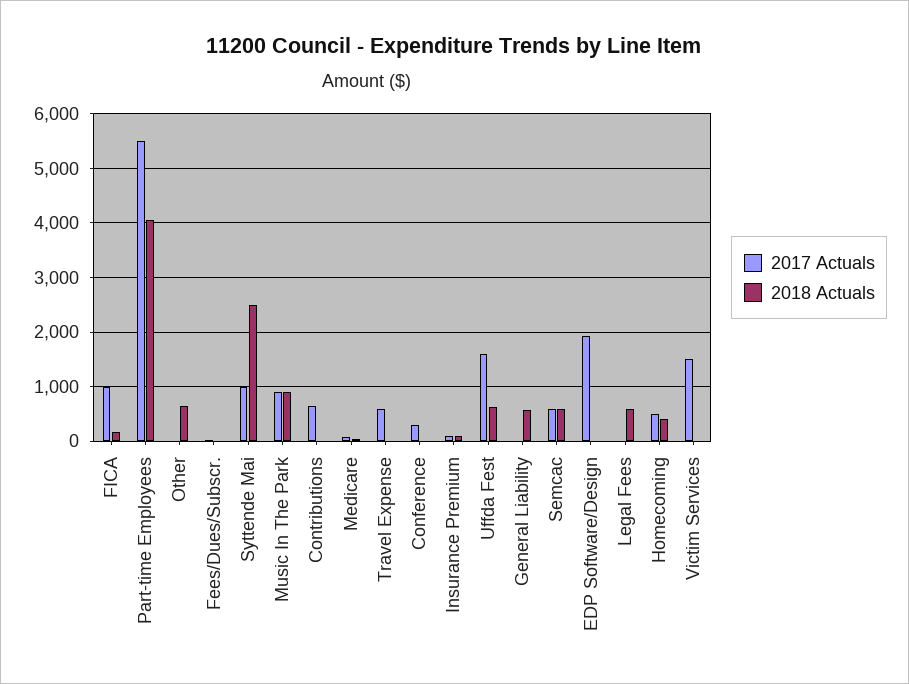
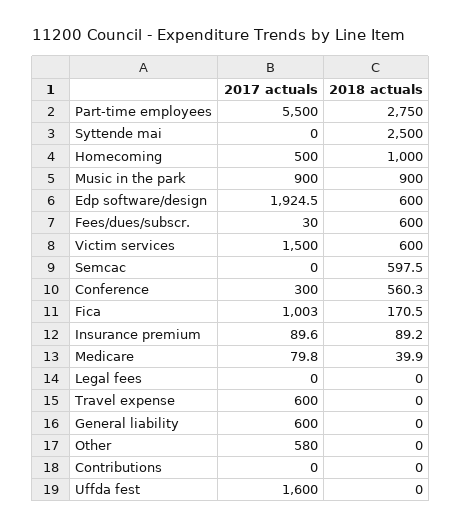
2018 Actuals, Part-time Employees: 4000 -> 2750
2017 Actuals, Other: 0 -> 580
2018 Actuals, Other: 600 -> 0
2018 Actuals, Fees/Dues/Subscr.: 0 -> 600
2017 Actuals, Syttende Mai: 1000 -> 0
2017 Actuals, Contributions: 600 -> 0
2018 Actuals, Conference: 0 -> 560.3
2018 Actuals, Uffda Fest: 600 -> 0
2017 Actuals, General Liability: 0 -> 600
2018 Actuals, General Liability: 600 -> 0
2017 Actuals, Semcac: 600 -> 0
2018 Actuals, EDP Software/Design: 0 -> 600
2018 Actuals, Legal Fees: 600 -> 0
2018 Actuals, Homecoming: 400 -> 1000
2018 Actuals, Victim Services: 0 -> 600

